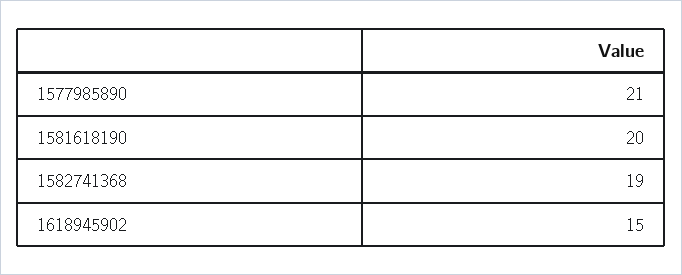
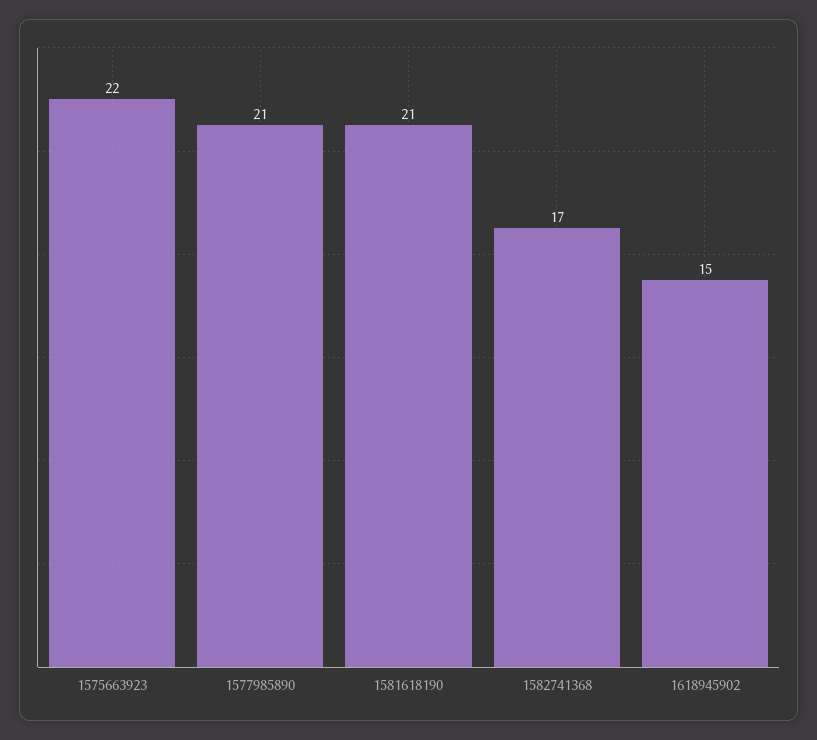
1581618190: 20 -> 21
1582741368: 19 -> 17
1575663923: none -> 22

